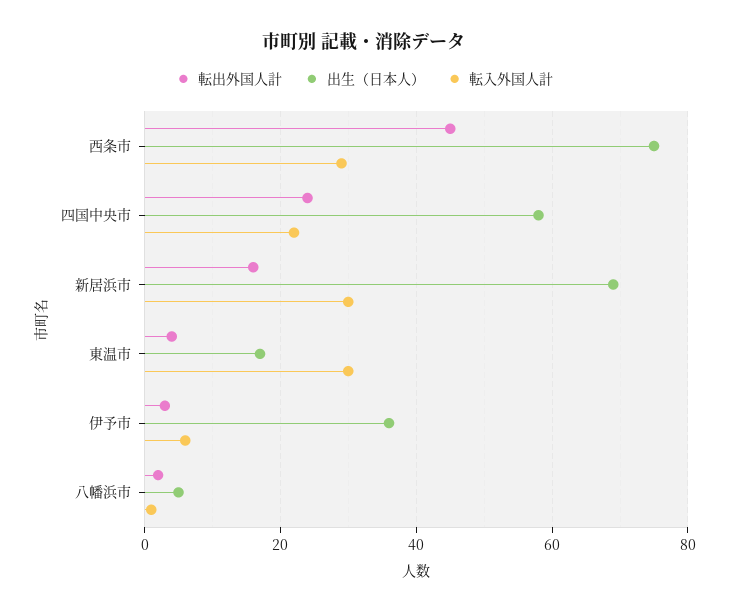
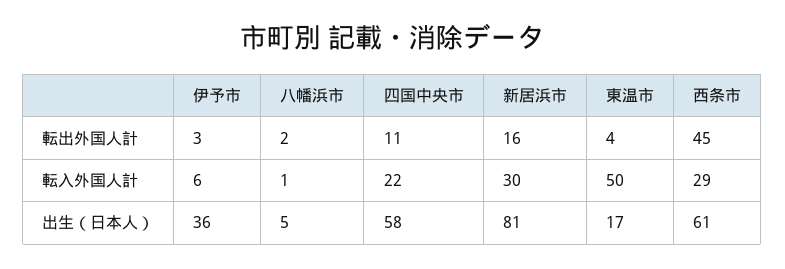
出生（日本人）, 西条市: 75 -> 61
転出外国人計, 四国中央市: 25 -> 11
出生（日本人）, 新居浜市: 70 -> 81
転入外国人計, 東温市: 30 -> 50

